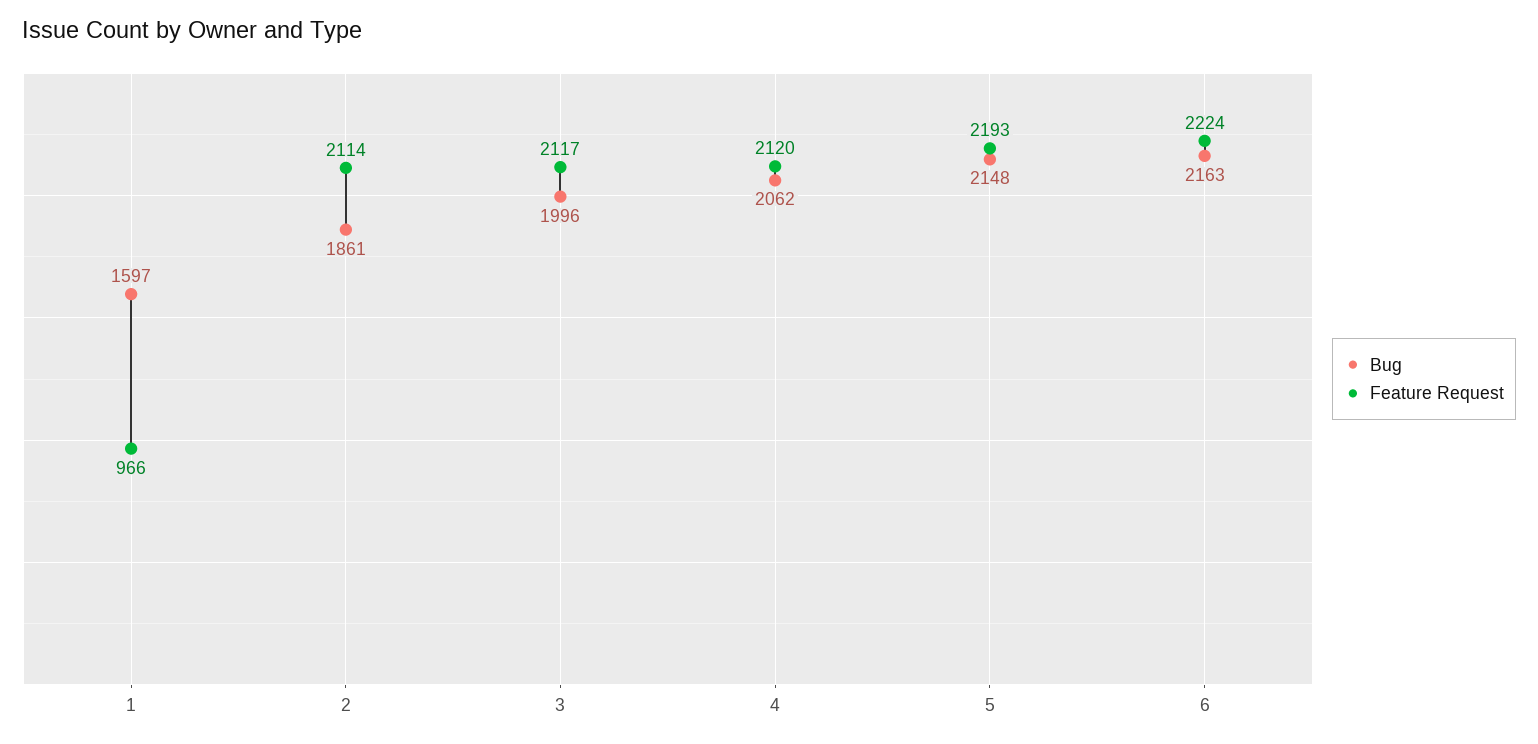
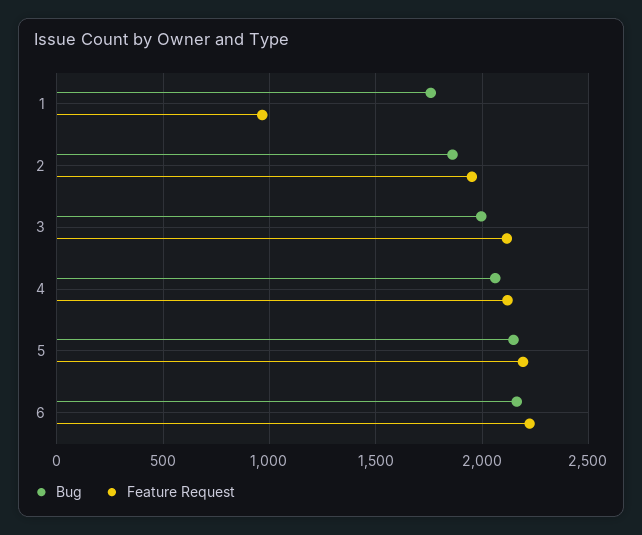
Bug, 1: 1597 -> 1750
Feature Request, 2: 2114 -> 1950

